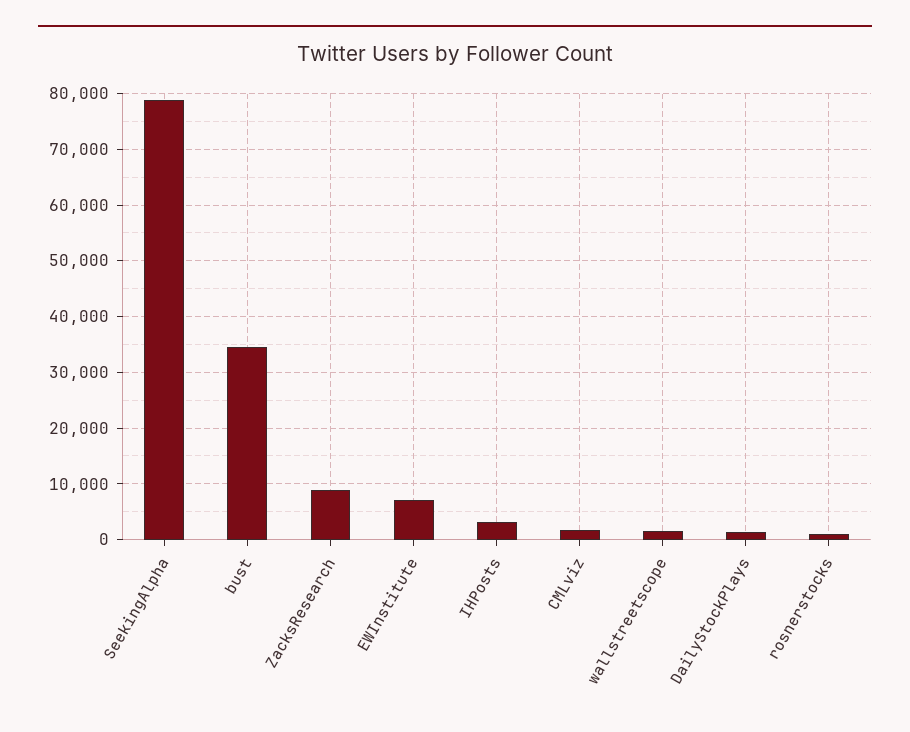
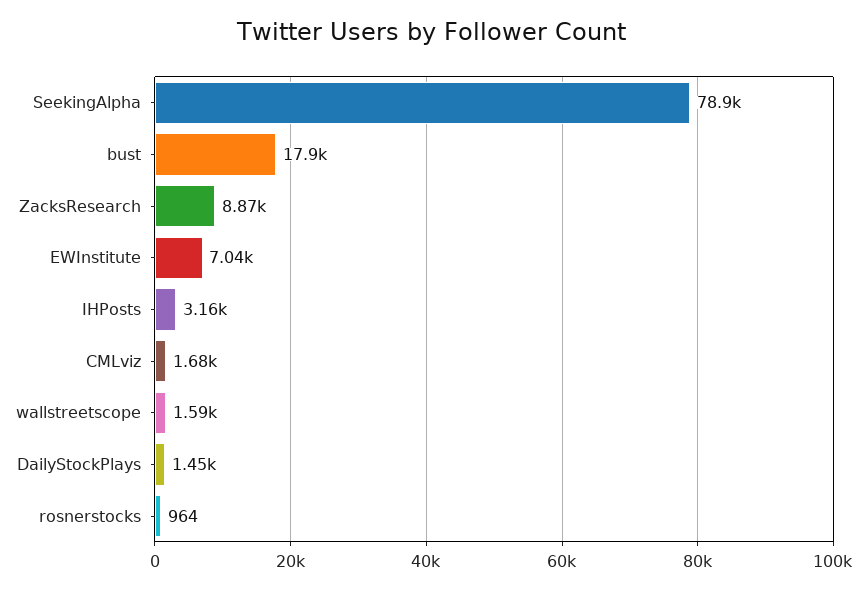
bust: 34000 -> 17900

